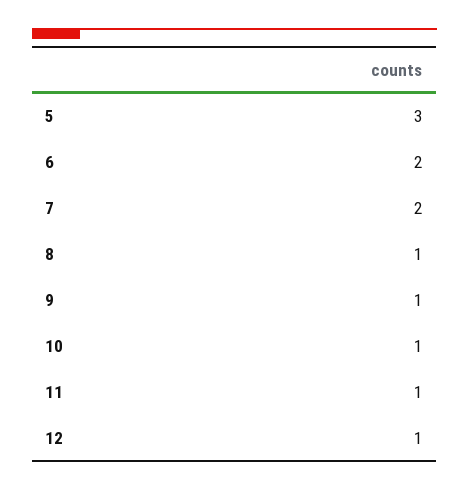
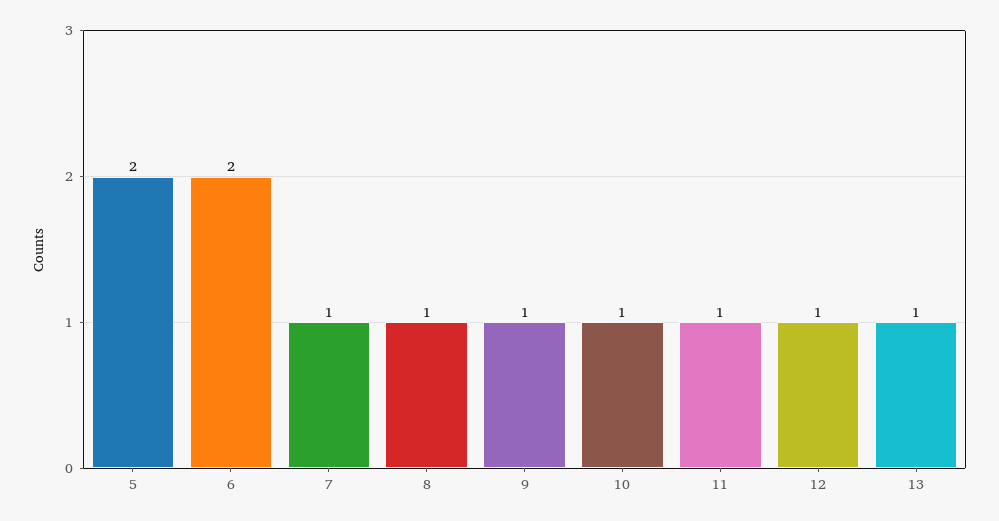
5: 3 -> 2
7: 2 -> 1
13: none -> 1

